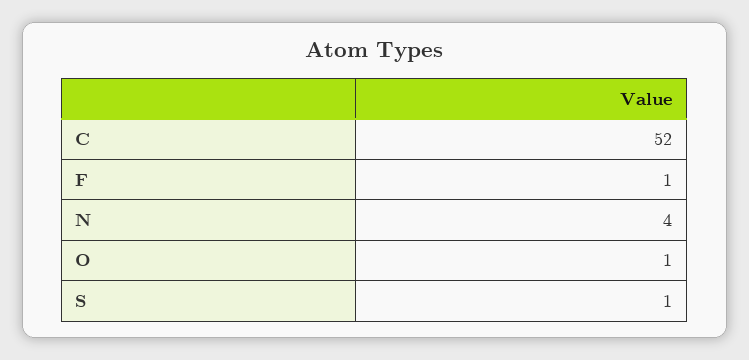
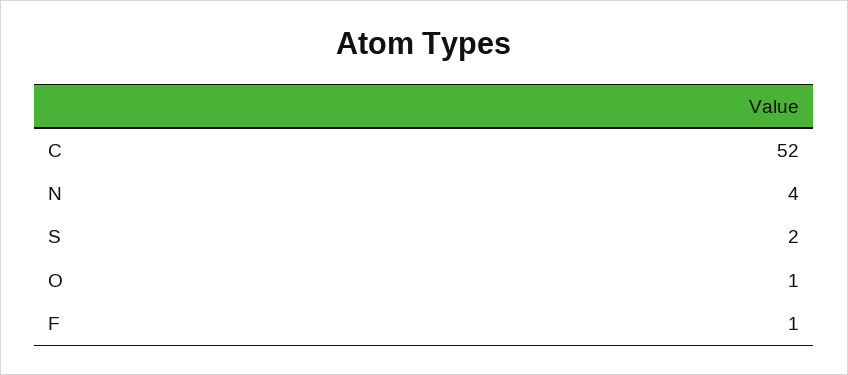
S: 1 -> 2

